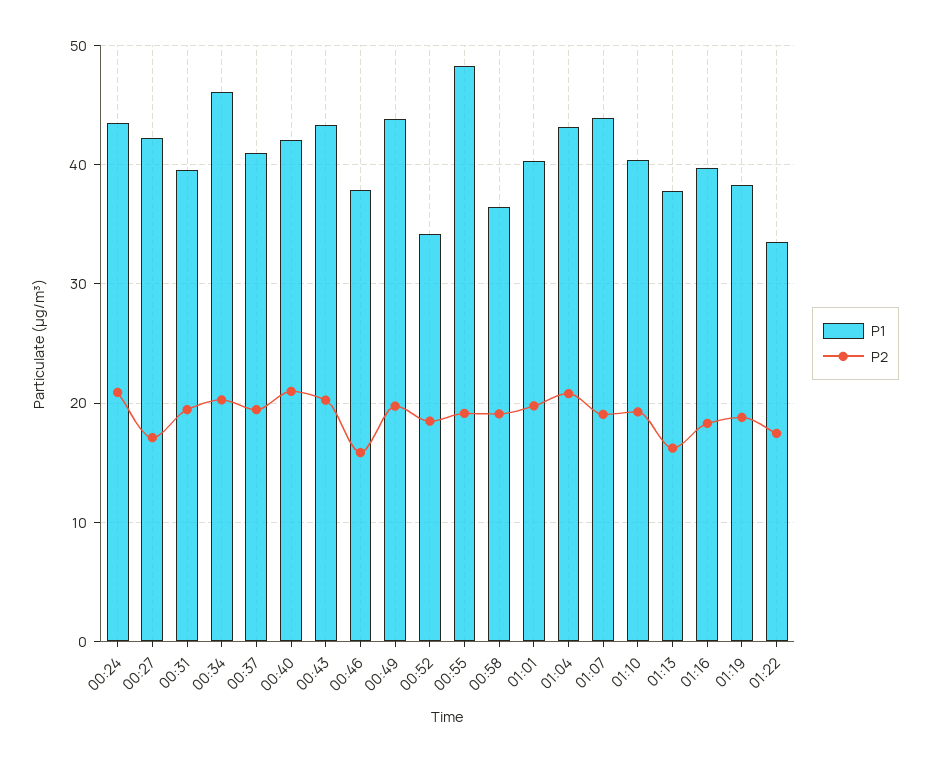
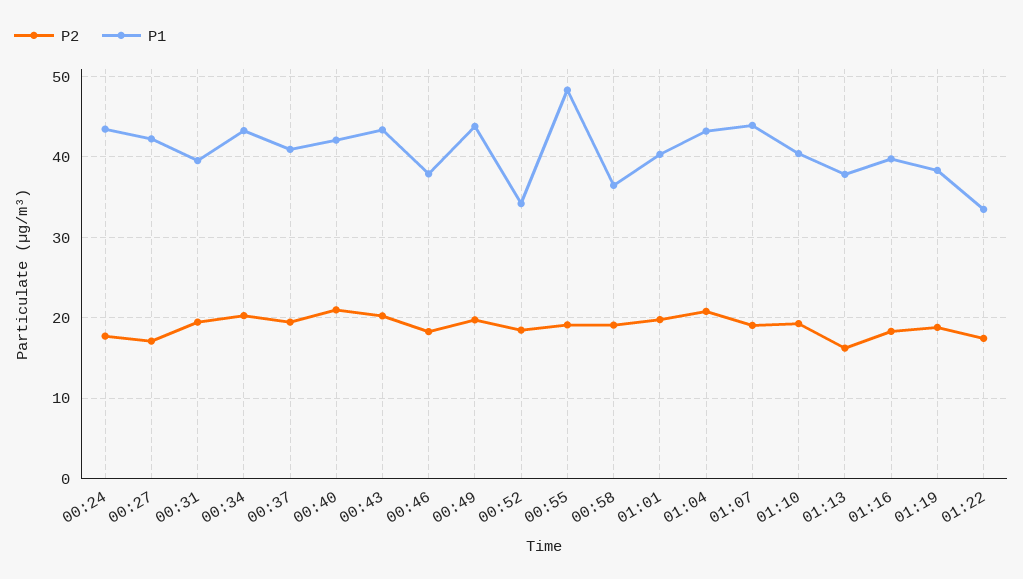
P2, 00:24: 21 -> 18
P1, 00:34: 46 -> 43
P2, 00:46: 16 -> 18

